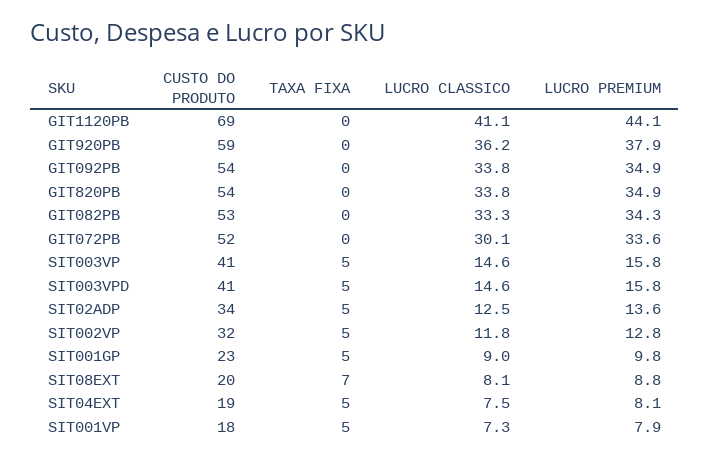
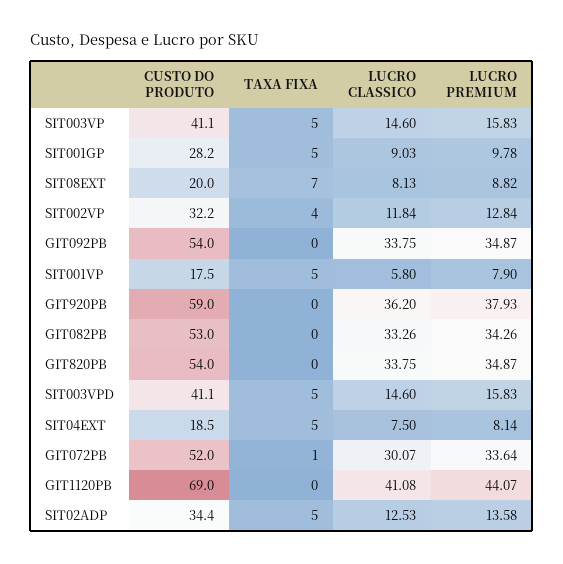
TAXA FIXA, GIT072PB: 0 -> 1
TAXA FIXA, SIT002VP: 5 -> 4
CUSTO DO PRODUTO, SIT001GP: 23 -> 28.2
LUCRO CLASSICO, SIT001VP: 7.3 -> 5.8

